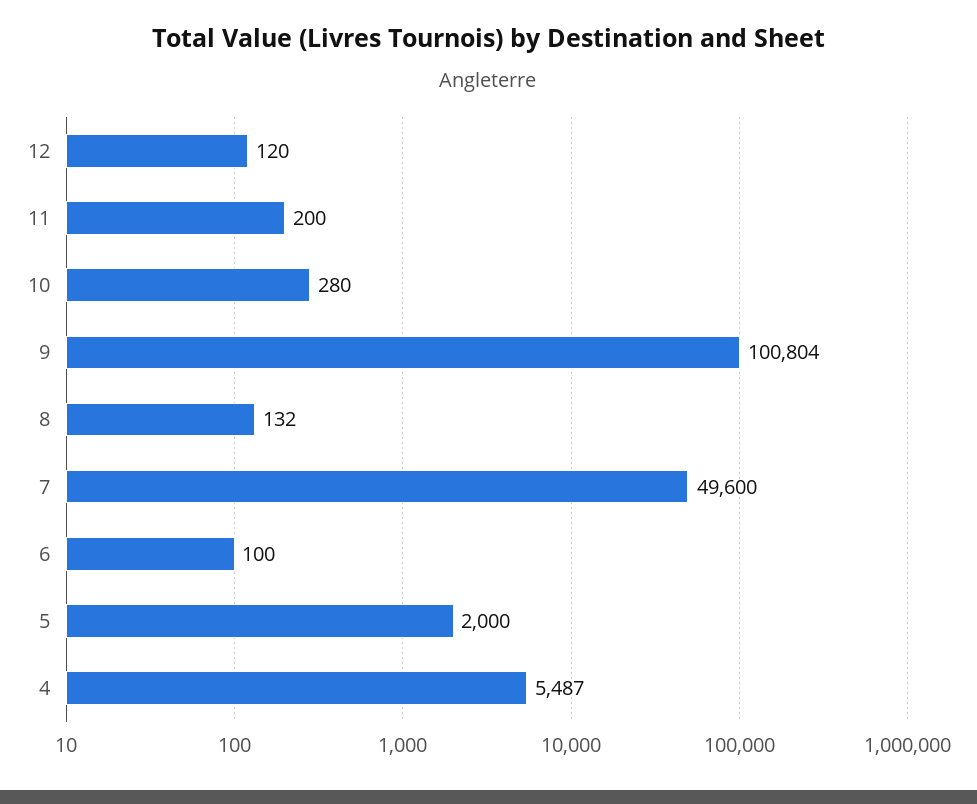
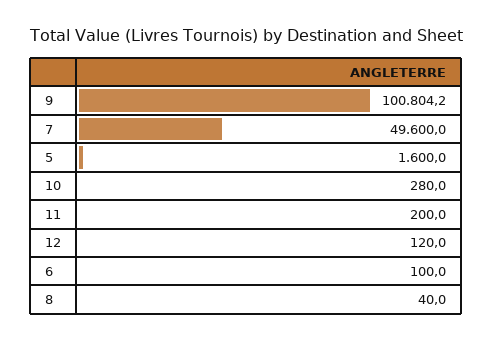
8: 132 -> 40
5: 2000 -> 1600
4: 5487 -> none

